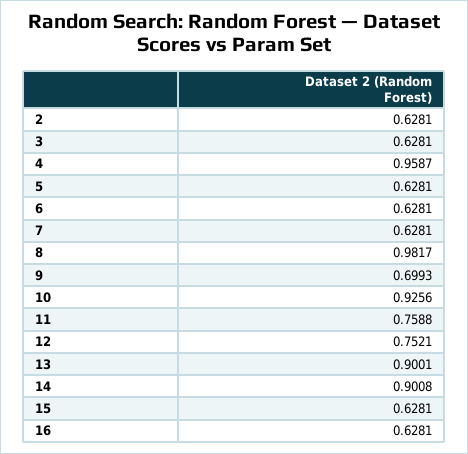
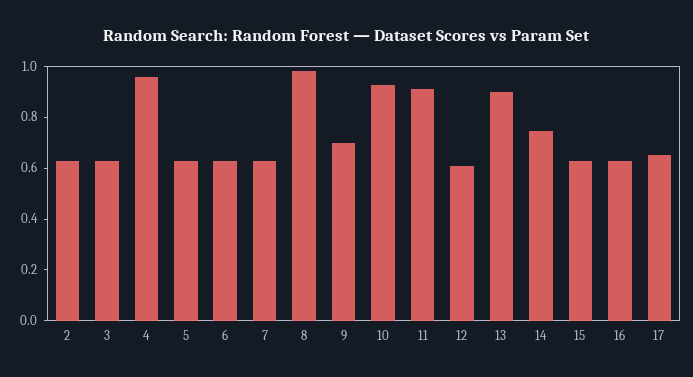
11: 0.7588 -> 0.9
12: 0.7521 -> 0.6
14: 0.9008 -> 0.75
17: none -> 0.65

